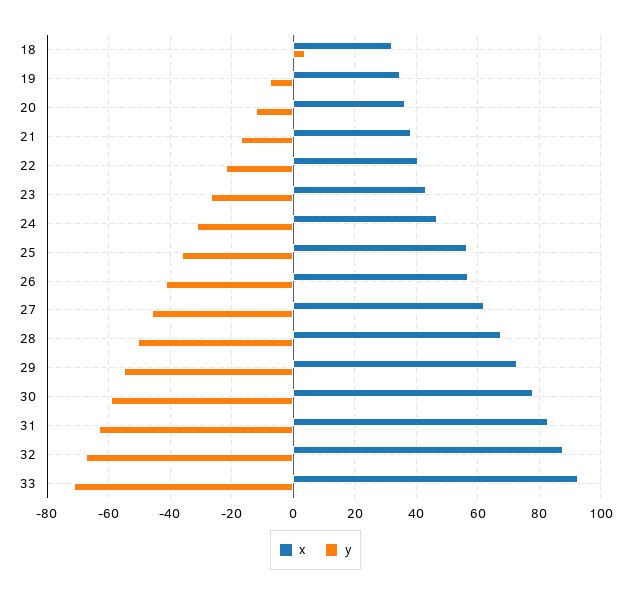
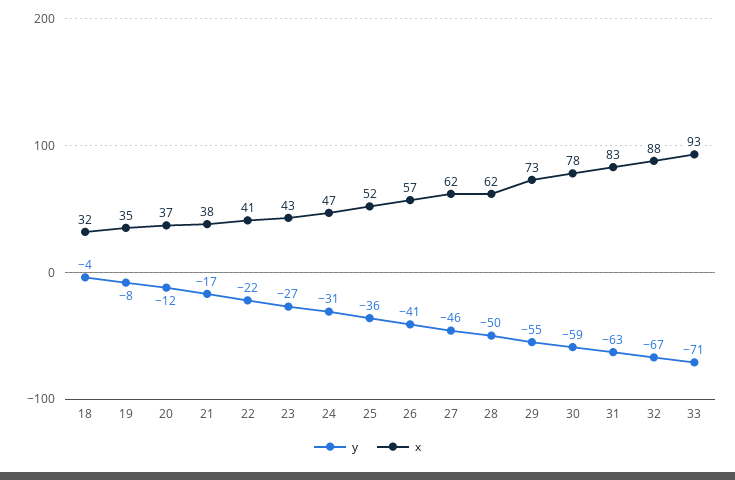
y, 18: 4 -> -4
x, 25: 56 -> 52
x, 28: 68 -> 62

